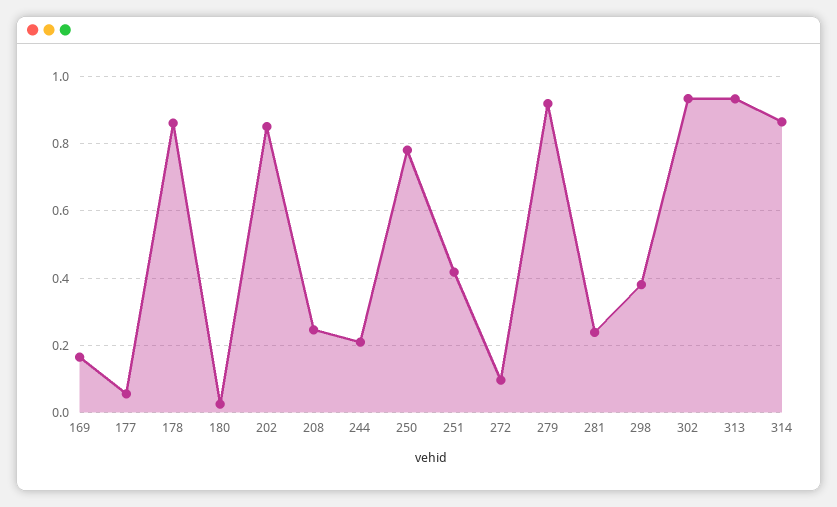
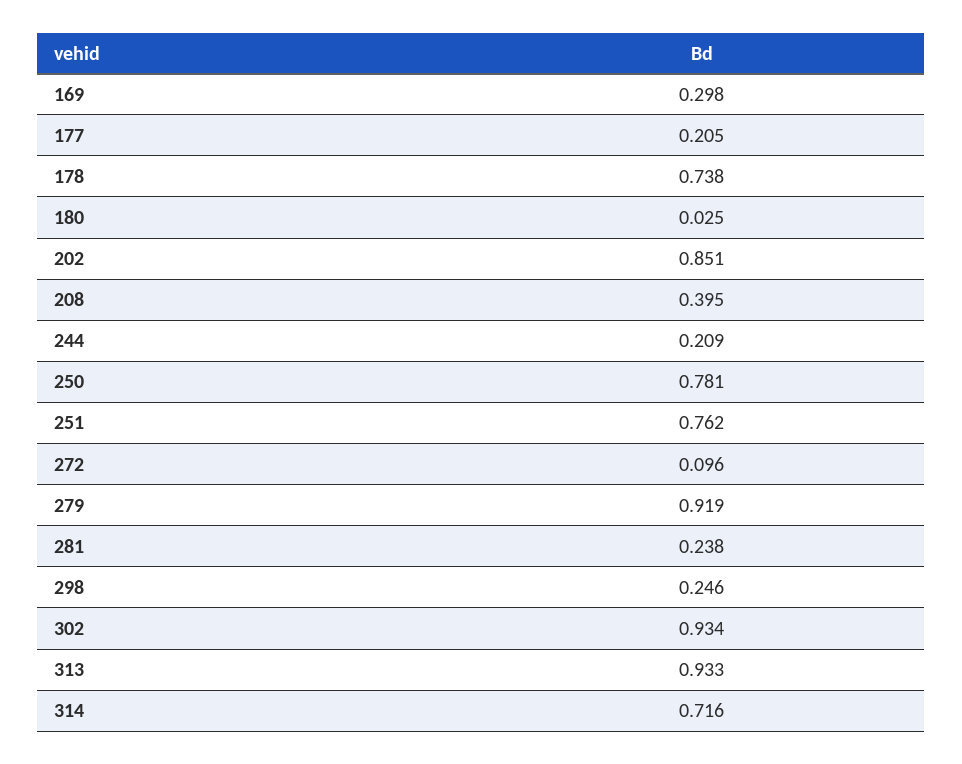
169: 0.16 -> 0.298
177: 0.06 -> 0.205
178: 0.86 -> 0.738
208: 0.24 -> 0.395
251: 0.42 -> 0.762
298: 0.38 -> 0.246
314: 0.86 -> 0.716

